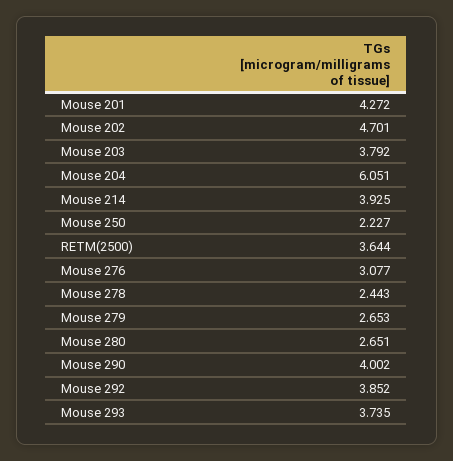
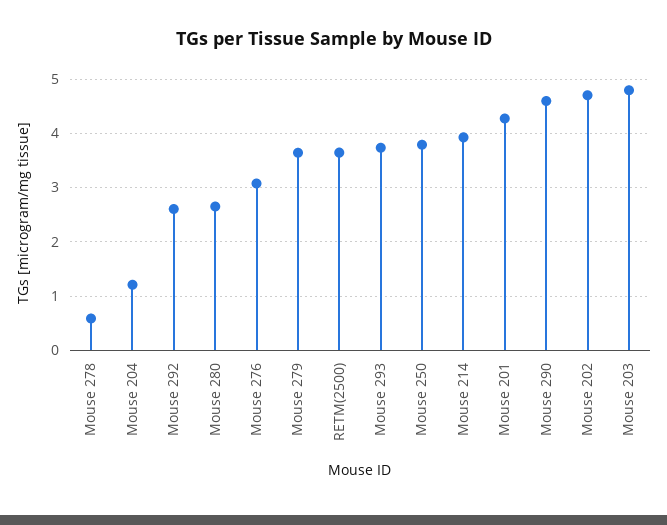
Mouse 203: 3.792 -> 4.8
Mouse 204: 6.051 -> 1.2
Mouse 250: 2.227 -> 3.8
Mouse 278: 2.443 -> 0.6
Mouse 279: 2.653 -> 3.6
Mouse 290: 4.002 -> 4.6
Mouse 292: 3.852 -> 2.6

